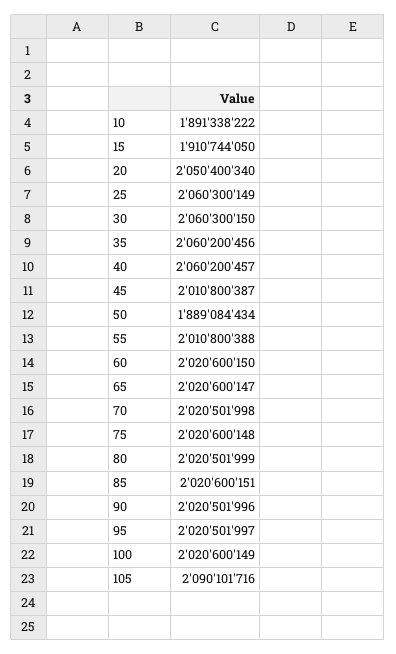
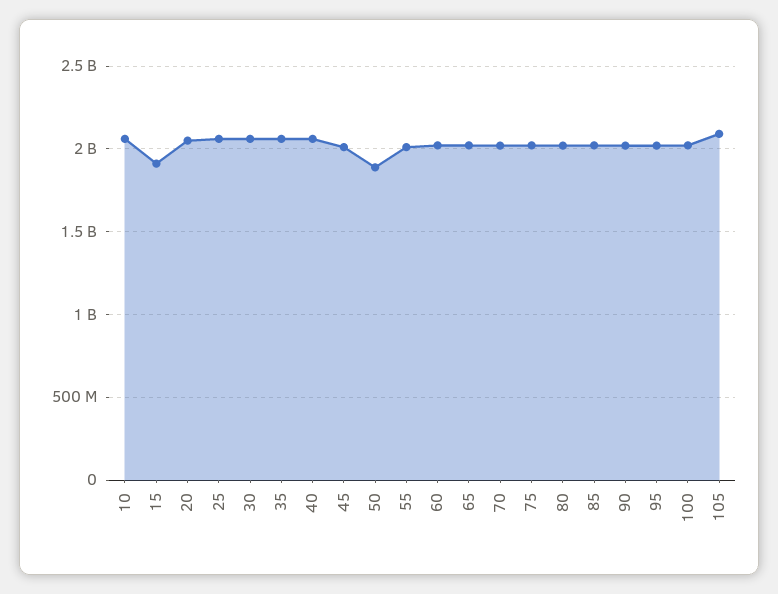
10: 1891338222 -> 2050000000

